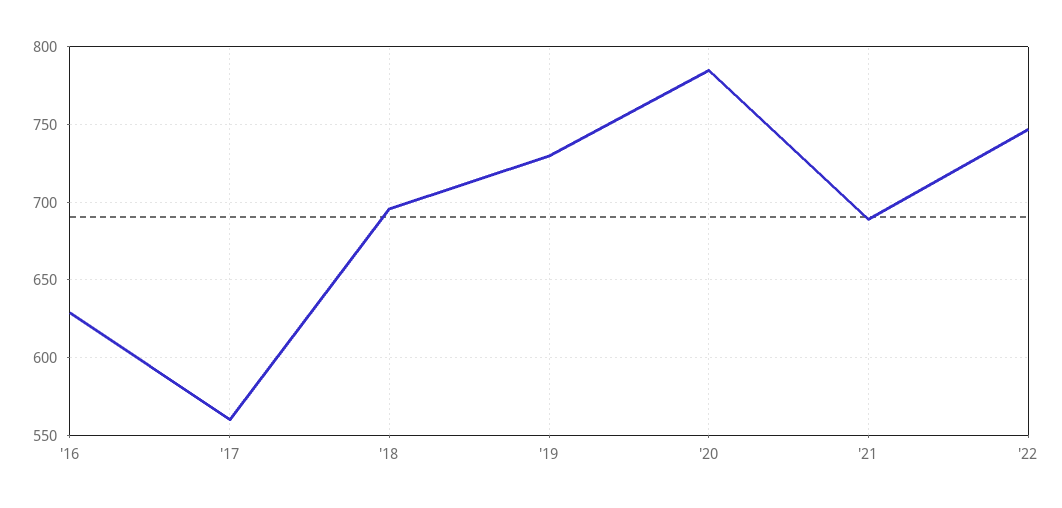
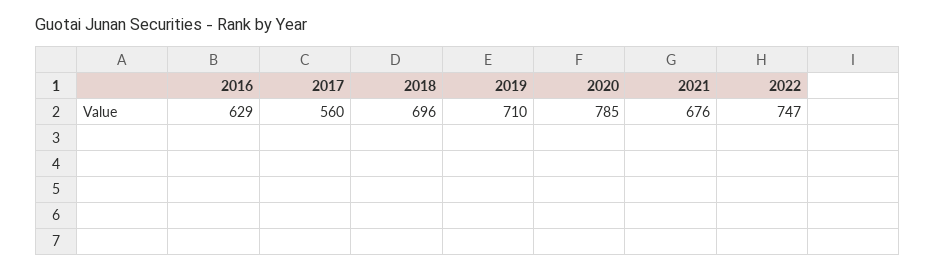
'19: 730 -> 710
'21: 690 -> 676

